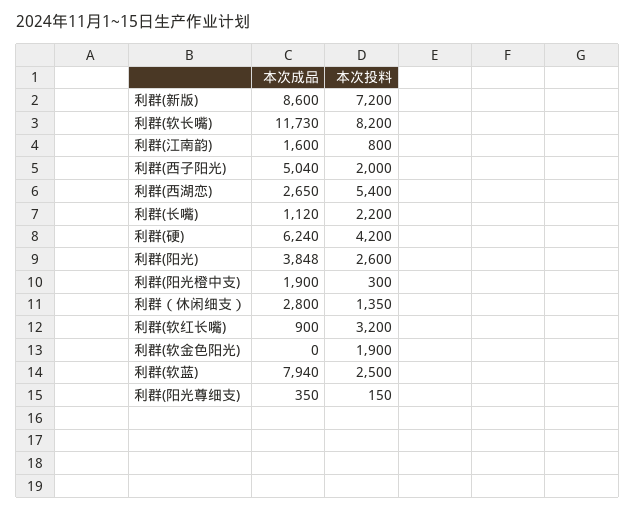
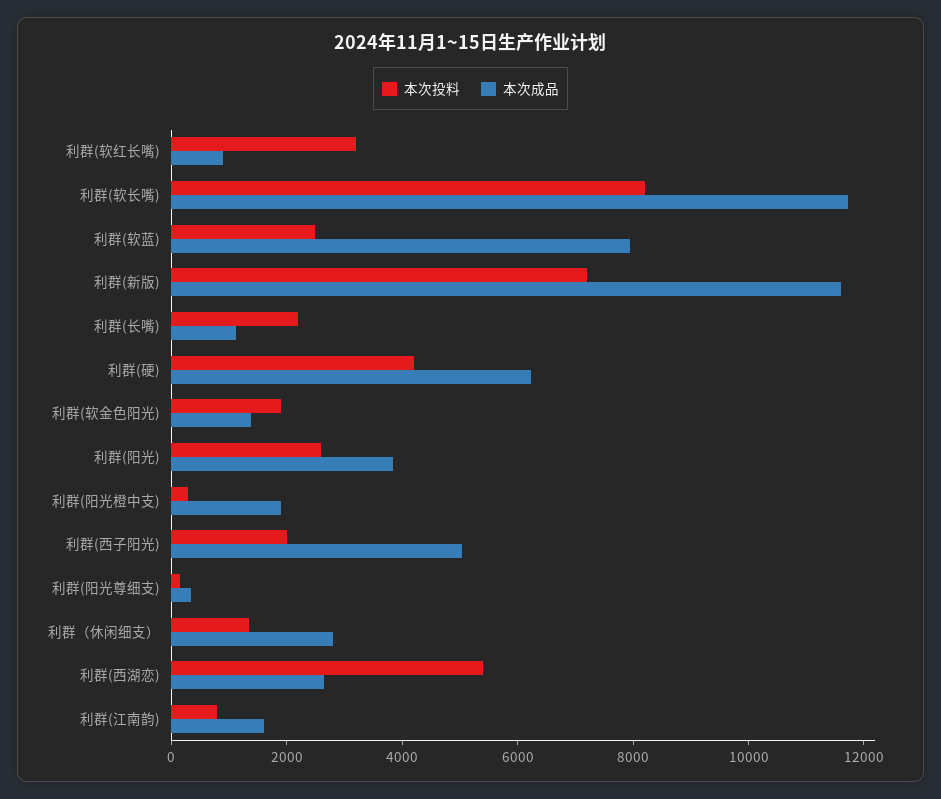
本次成品, 利群(新版): 8600 -> 11500
本次成品, 利群(软金色阳光): 0 -> 1500

